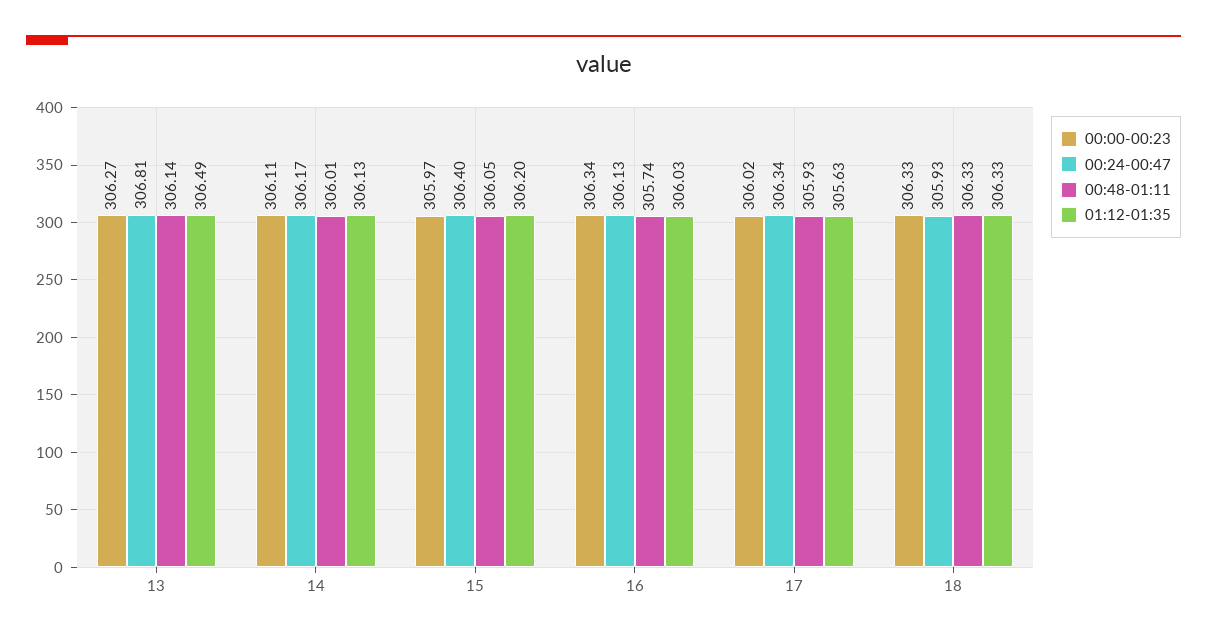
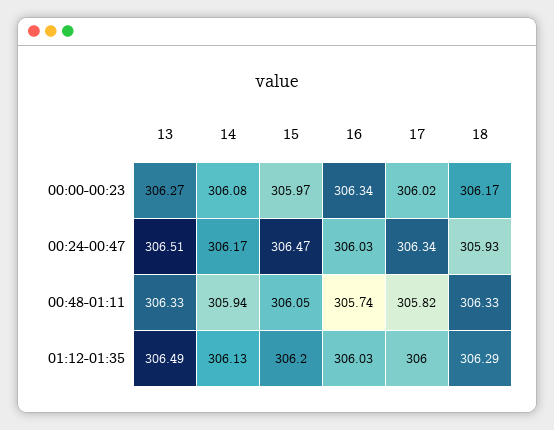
00:24-00:47, 13: 306.81 -> 306.51
00:48-01:11, 13: 306.14 -> 306.33
00:00-00:23, 14: 306.11 -> 306.08
00:48-01:11, 14: 306.01 -> 305.94
00:24-00:47, 15: 306.4 -> 306.47
00:24-00:47, 16: 306.13 -> 306.03
00:48-01:11, 17: 305.93 -> 305.82
01:12-01:35, 17: 305.63 -> 306
00:00-00:23, 18: 306.33 -> 306.17
01:12-01:35, 18: 306.33 -> 306.29

